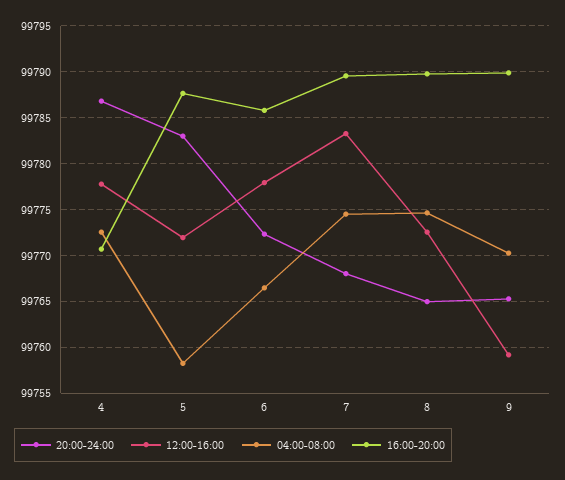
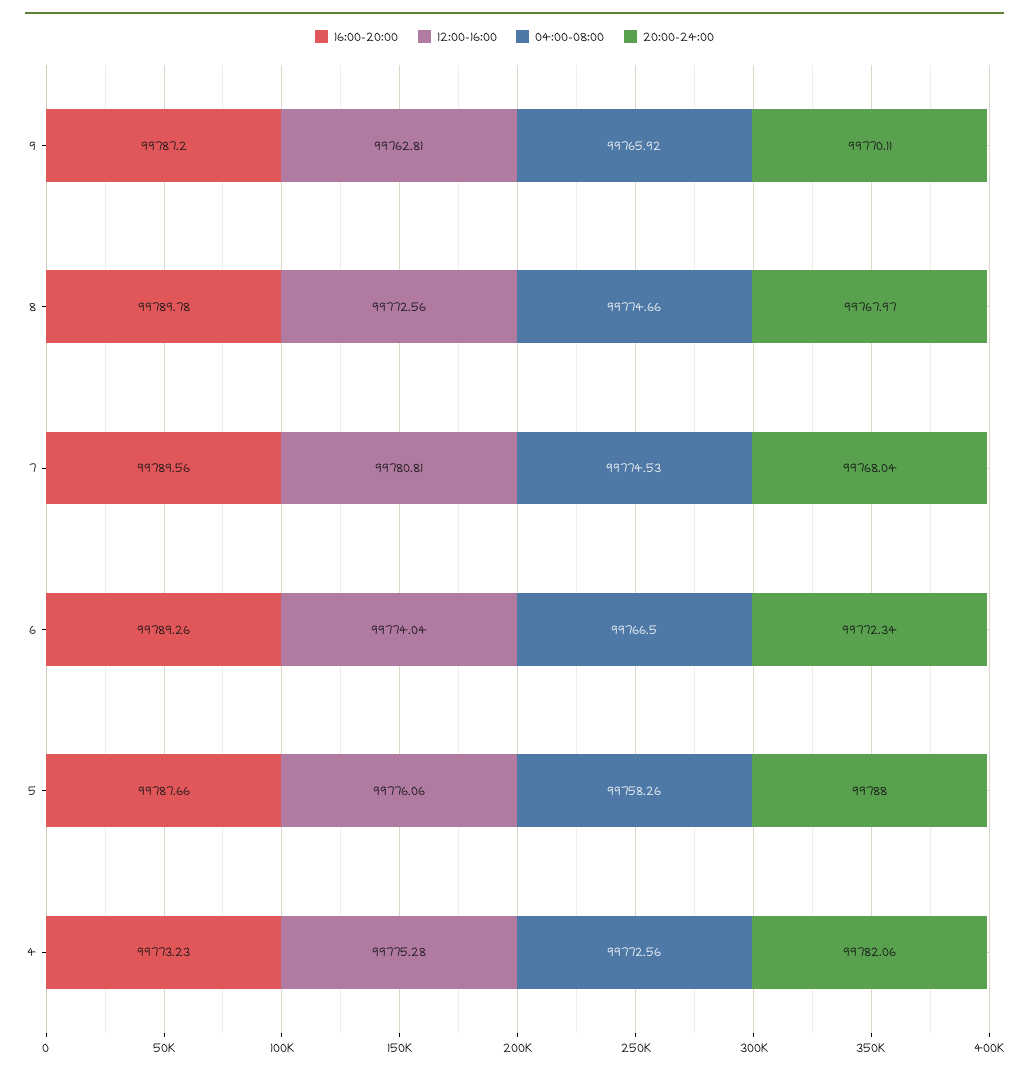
20:00-24:00, 4: 99787 -> 99782.06
12:00-16:00, 4: 99778 -> 99775.28
16:00-20:00, 4: 99771 -> 99773.23
20:00-24:00, 5: 99783 -> 99788
12:00-16:00, 5: 99772 -> 99776.06
12:00-16:00, 6: 99778 -> 99774.04
16:00-20:00, 6: 99786 -> 99789.26
12:00-16:00, 7: 99783 -> 99780.81
20:00-24:00, 8: 99765 -> 99767.97
20:00-24:00, 9: 99765 -> 99770.11
12:00-16:00, 9: 99759 -> 99762.81
04:00-08:00, 9: 99770 -> 99765.92
16:00-20:00, 9: 99790 -> 99787.2

